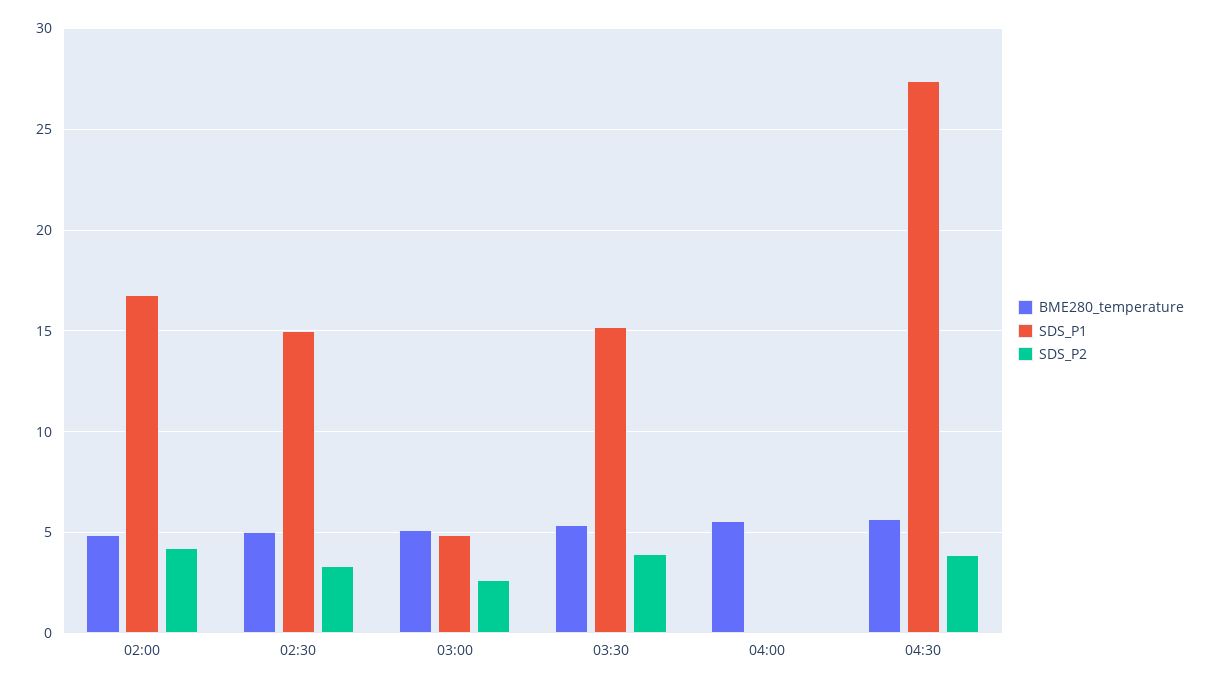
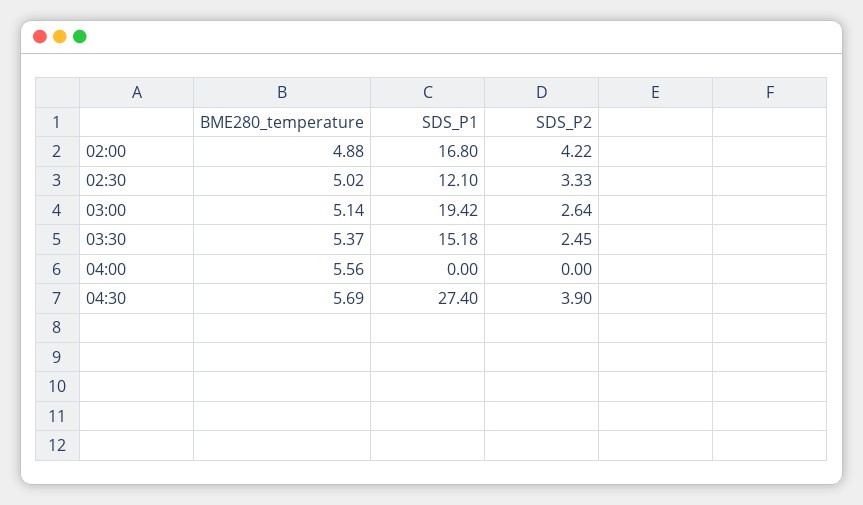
SDS_P1, 02:30: 15 -> 12.1
SDS_P1, 03:00: 5 -> 19.42
SDS_P2, 03:30: 4 -> 2.45

